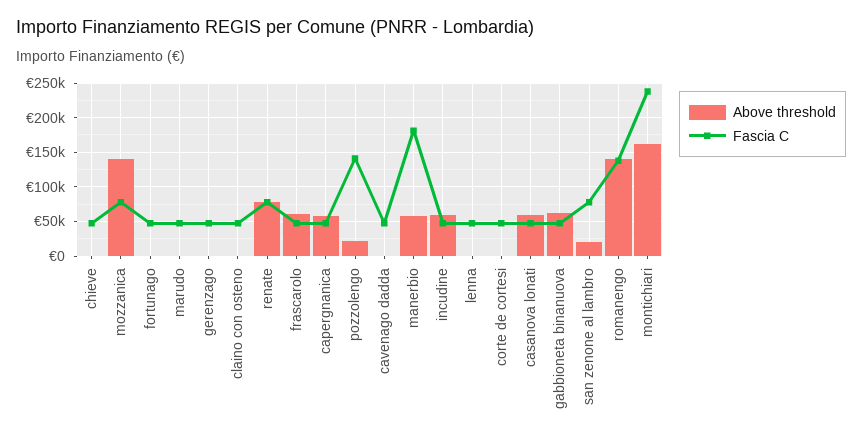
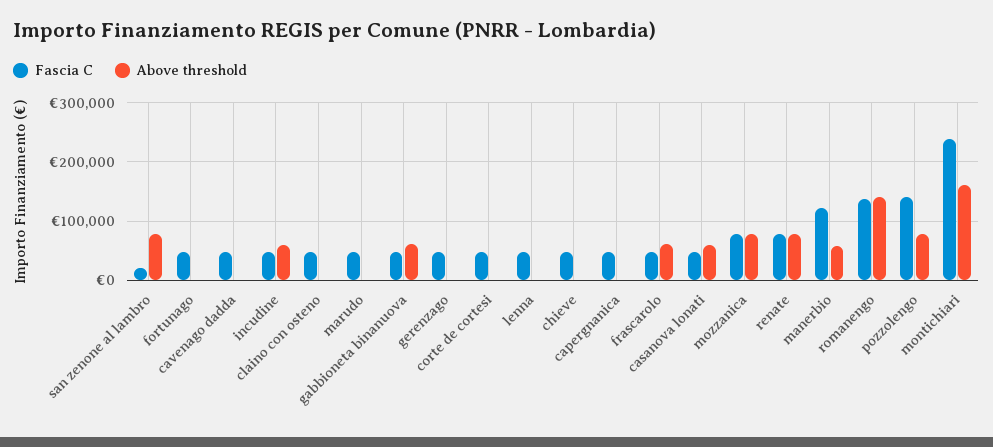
Above threshold, mozzanica: 140000 -> 80000
Above threshold, capergnanica: 60000 -> 0
Above threshold, pozzolengo: 20000 -> 80000
Fascia C, manerbio: 180000 -> 120000
Above threshold, san zenone al lambro: 20000 -> 80000
Fascia C, san zenone al lambro: 80000 -> 20000

